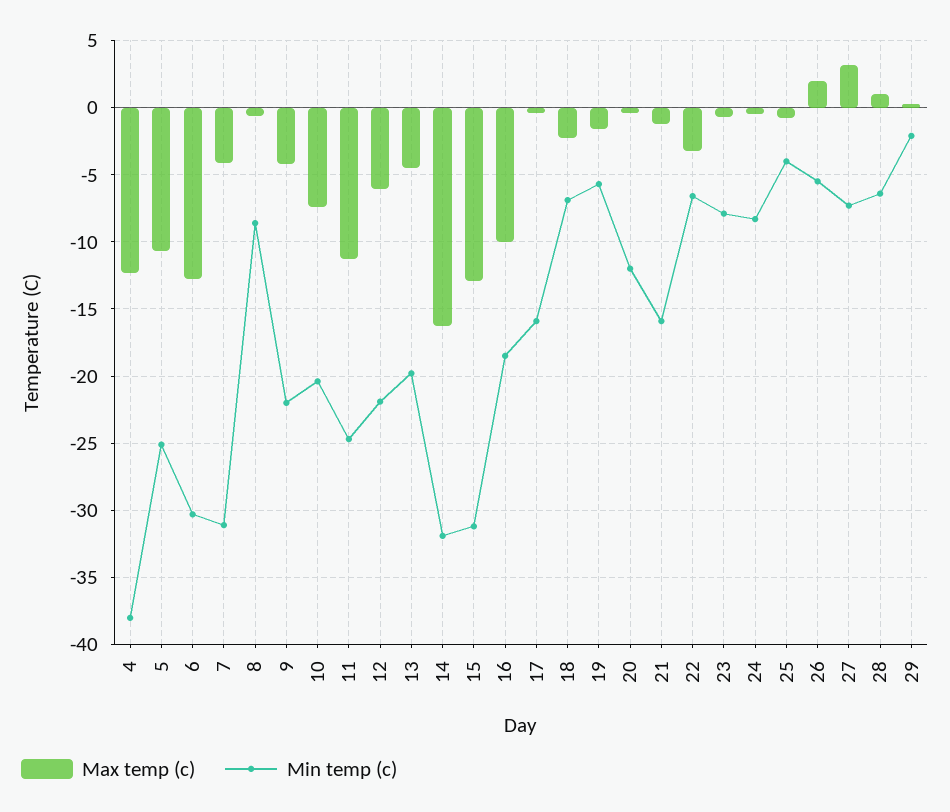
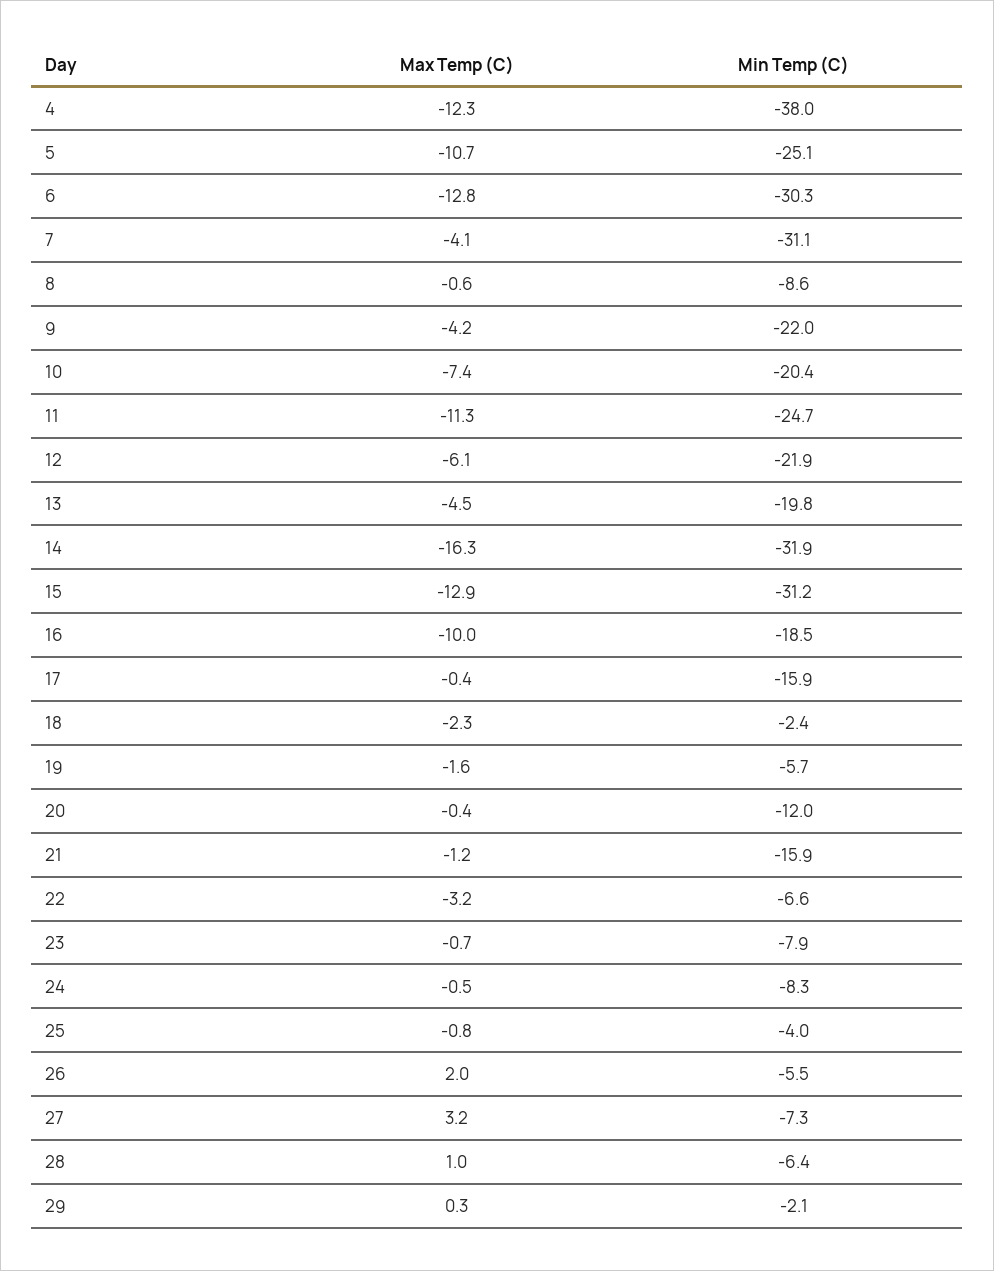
Min temp (c), 18: -7 -> -2.4

